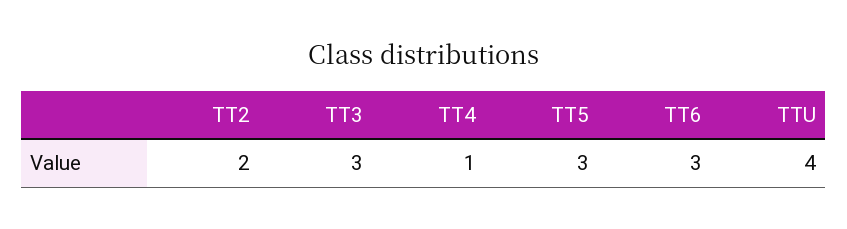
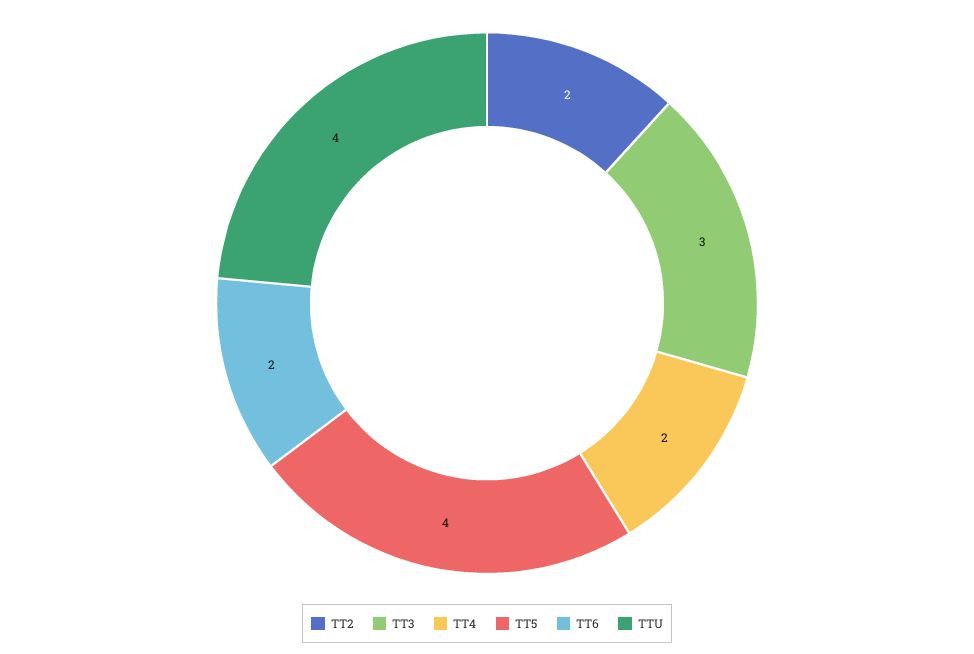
TT4: 1 -> 2
TT5: 3 -> 4
TT6: 3 -> 2

